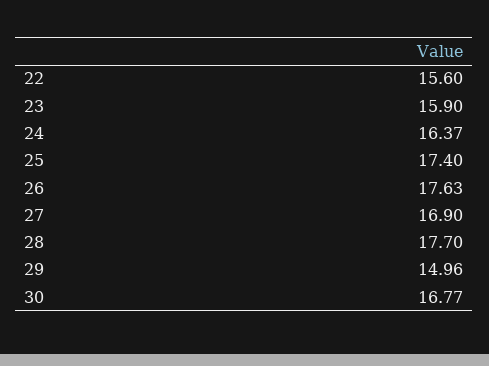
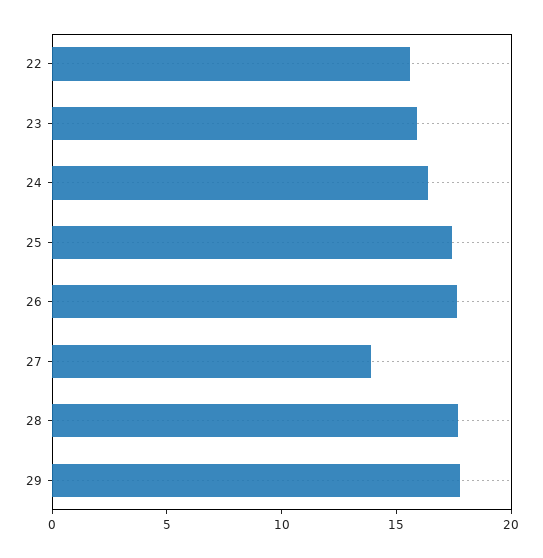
27: 16.9 -> 14
29: 14.96 -> 18
30: 16.77 -> none

